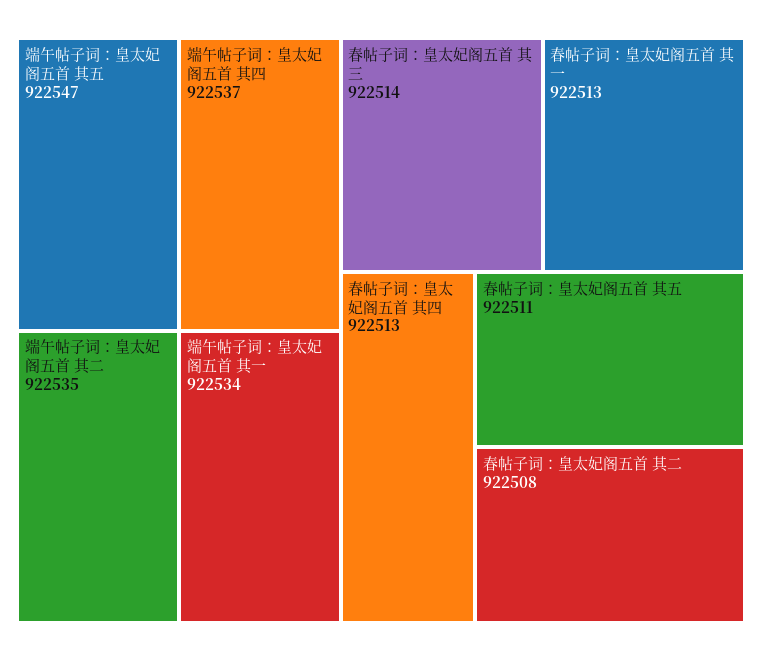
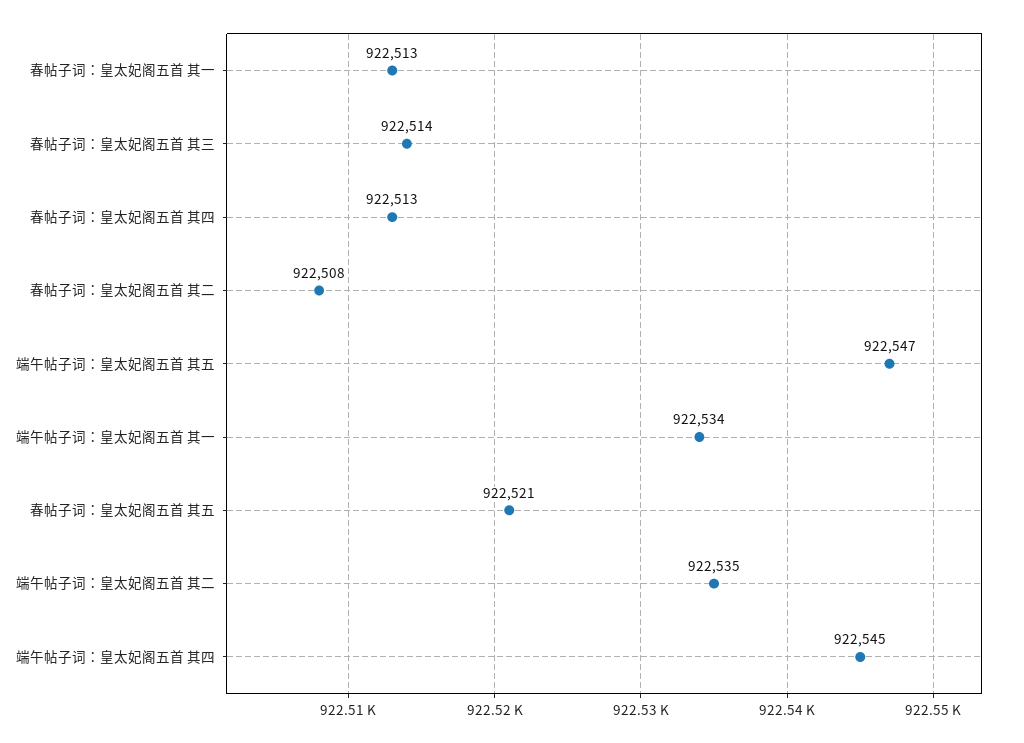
端午帖子词：皇太妃阁五首 其四: 922537 -> 922545
春帖子词：皇太妃阁五首 其五: 922511 -> 922521

